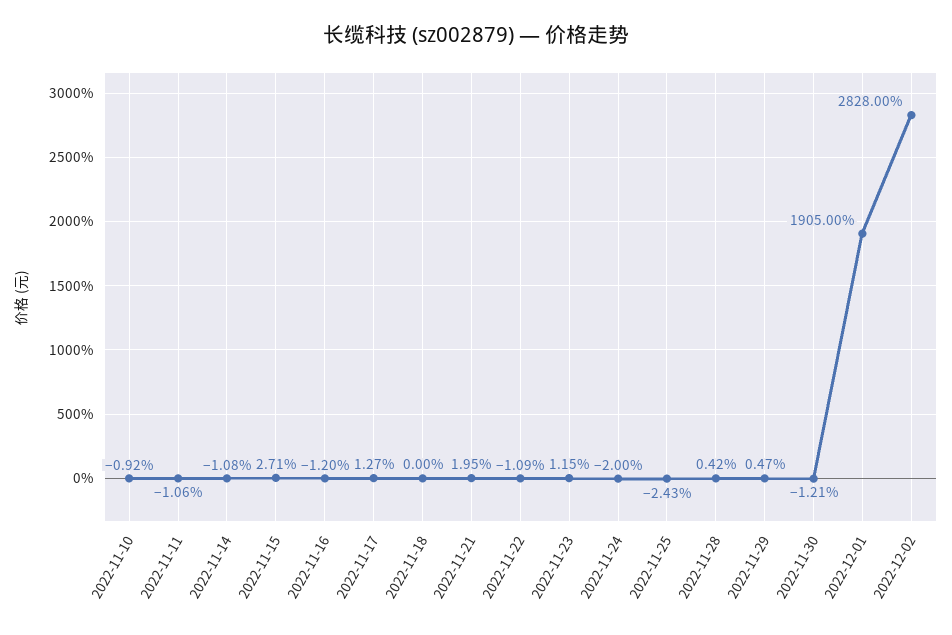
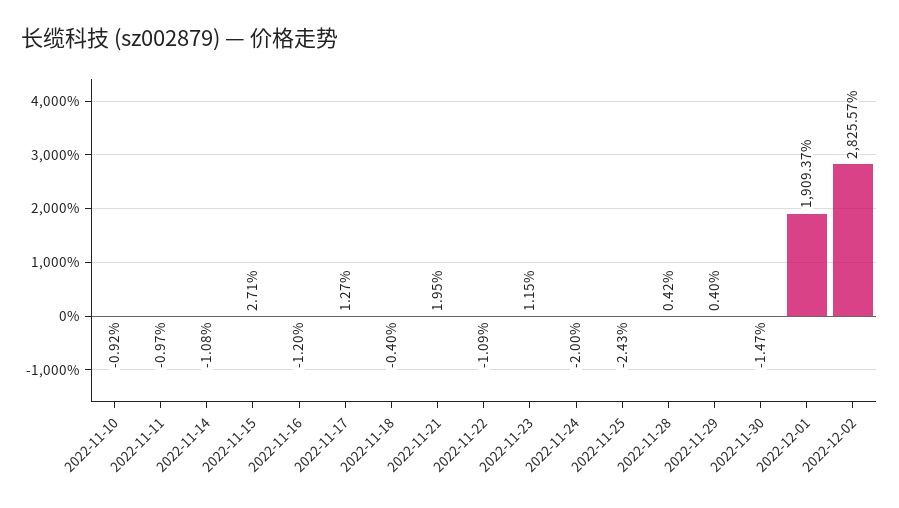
2022-11-11: -1.06 -> -0.97
2022-11-18: 0 -> -0.4
2022-11-29: 0.47 -> 0.4
2022-11-30: -1.21 -> -1.47
2022-12-01: 1905 -> 1909.37
2022-12-02: 2828 -> 2825.57

